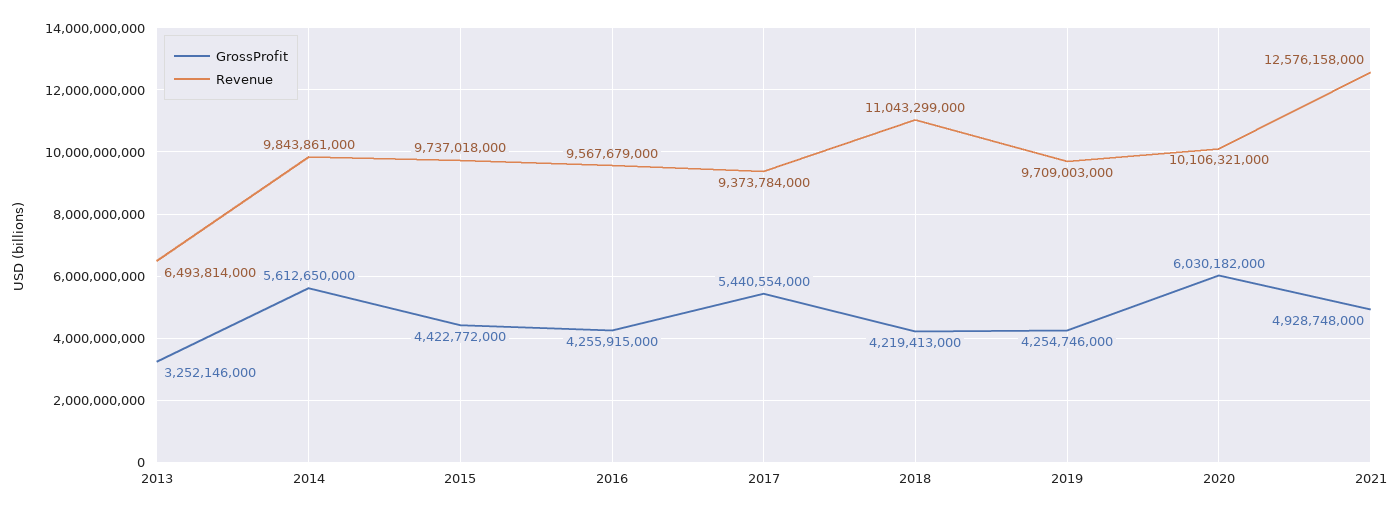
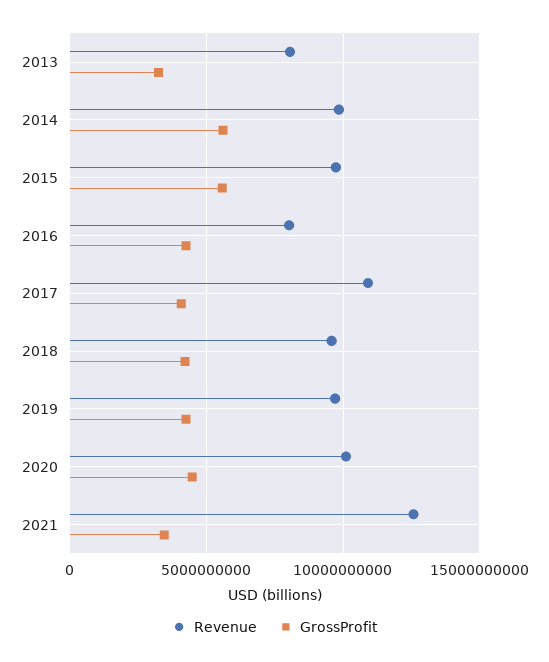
Revenue, 2013: 6493814000 -> 8000000000
GrossProfit, 2015: 4422772000 -> 5500000000
Revenue, 2016: 9567679000 -> 8000000000
GrossProfit, 2017: 5440554000 -> 4000000000
Revenue, 2017: 9373784000 -> 11000000000
Revenue, 2018: 11043299000 -> 9500000000
GrossProfit, 2020: 6030182000 -> 4500000000
GrossProfit, 2021: 4928748000 -> 3500000000

